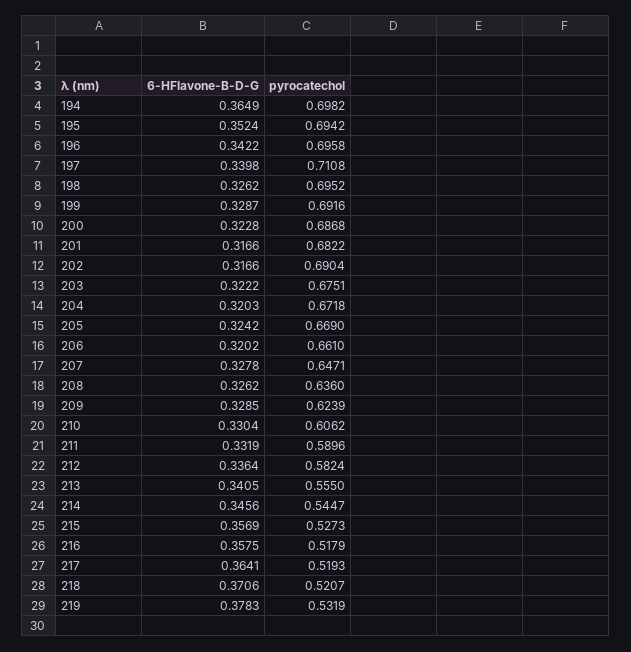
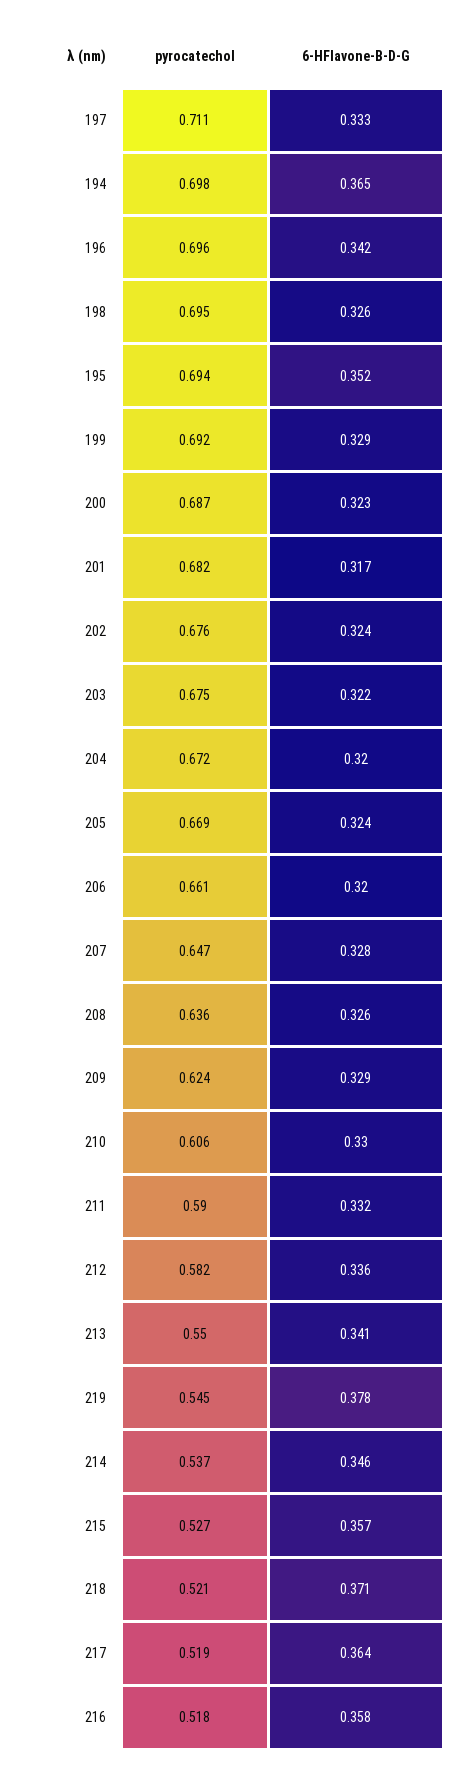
6-HFlavone-B-D-G, 197: 0.3398 -> 0.333
6-HFlavone-B-D-G, 202: 0.3166 -> 0.324
pyrocatechol, 202: 0.6904 -> 0.676
pyrocatechol, 213: 0.555 -> 0.55
pyrocatechol, 214: 0.5447 -> 0.537
pyrocatechol, 219: 0.5319 -> 0.545

